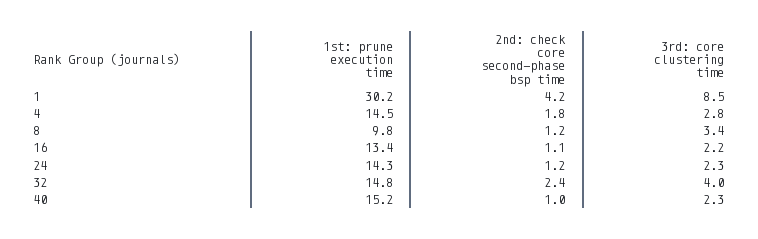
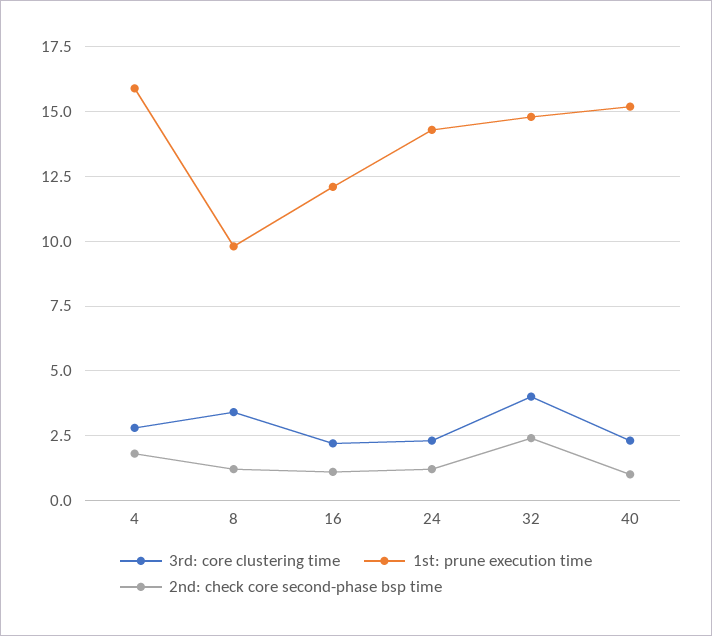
1st: prune execution time, 1: 30.2 -> none
2nd: check core second-phase bsp time, 1: 4.2 -> none
3rd: core clustering time, 1: 8.5 -> none
1st: prune execution time, 4: 14.5 -> 16
1st: prune execution time, 16: 13.4 -> 12

